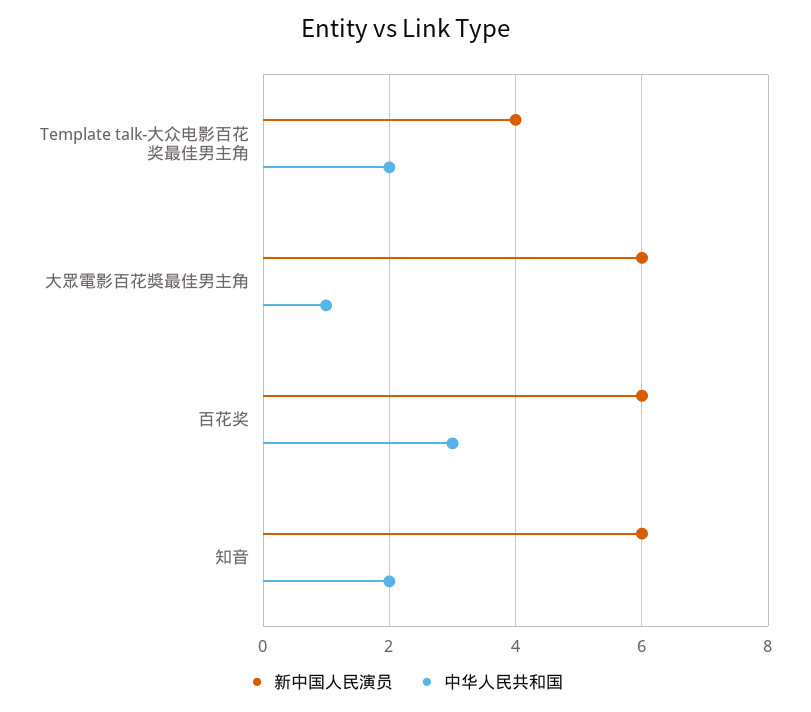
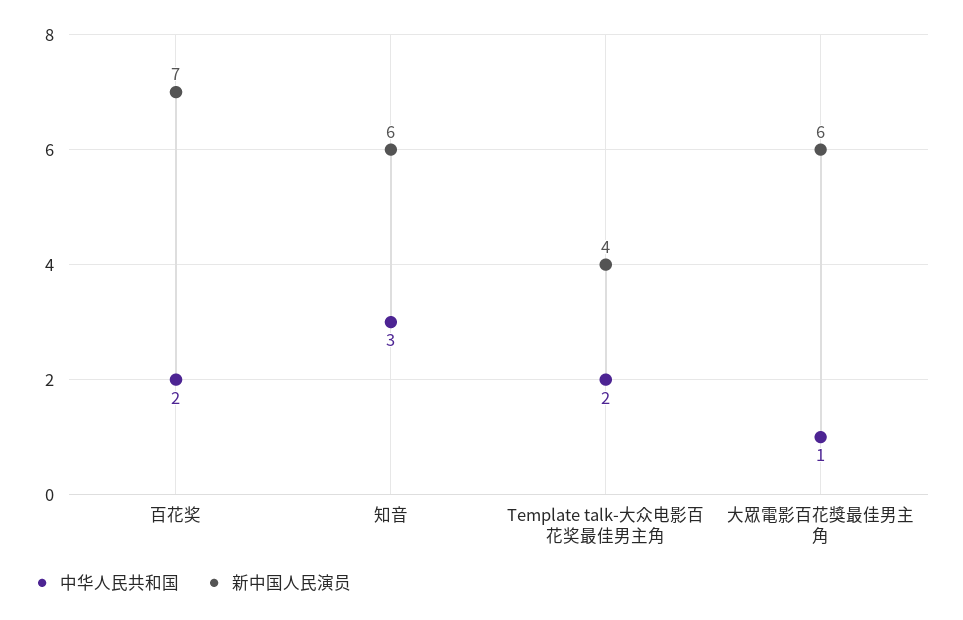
新中国人民演员, 百花奖: 6 -> 7
中华人民共和国, 百花奖: 3 -> 2
中华人民共和国, 知音: 2 -> 3

